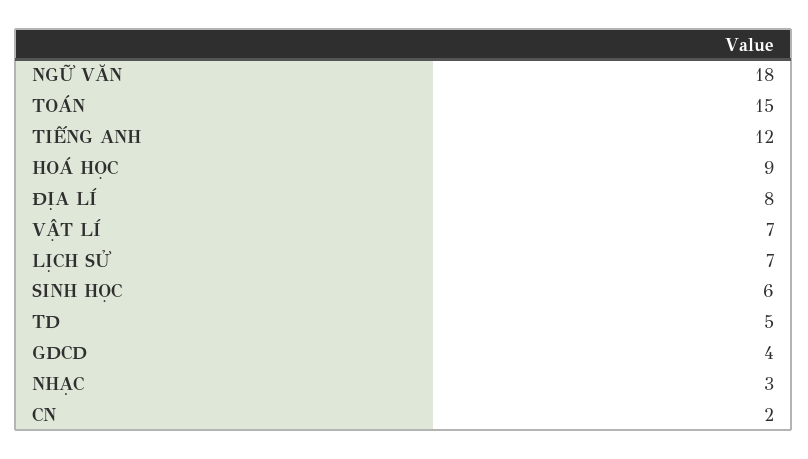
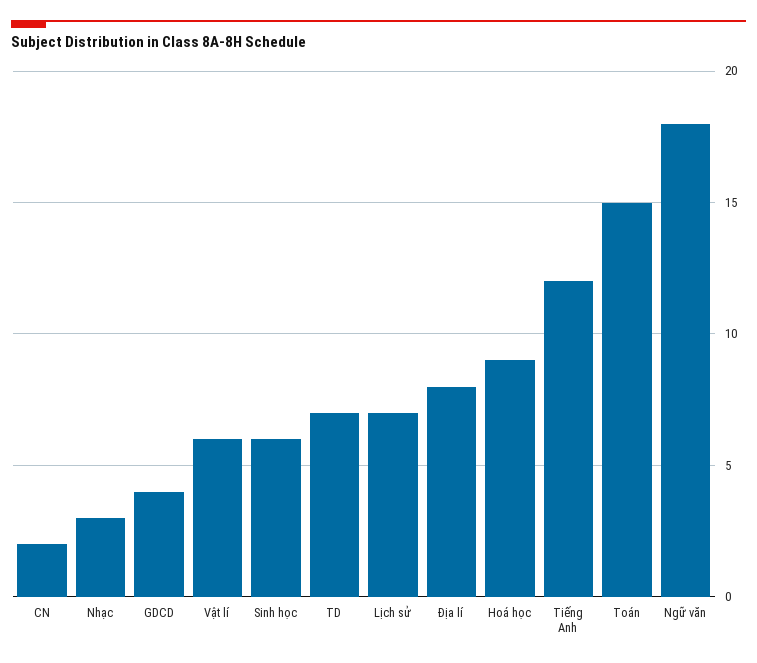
VẬT LÍ: 7 -> 6
TD: 5 -> 7

